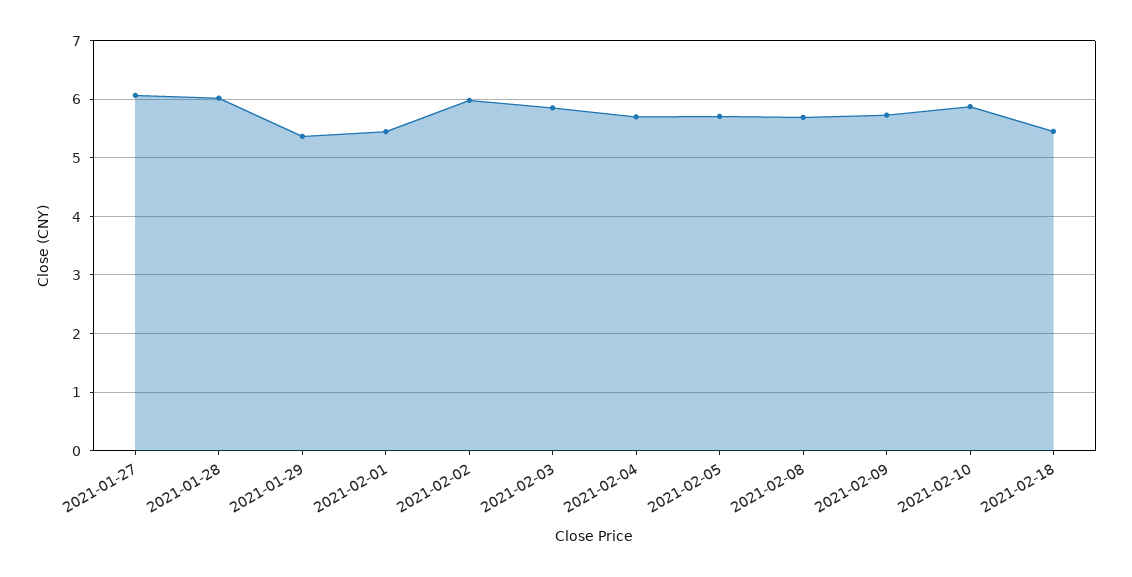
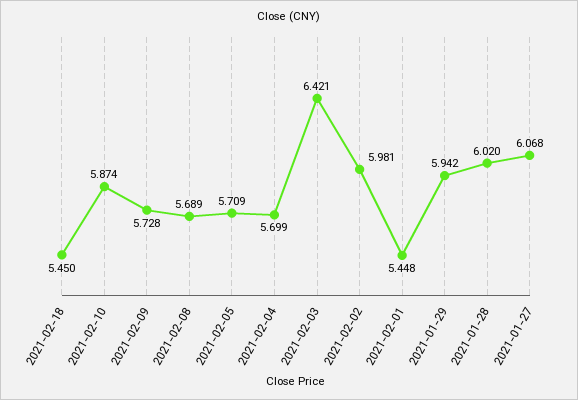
2021-01-29: 5.4 -> 5.942
2021-02-03: 5.8 -> 6.421

